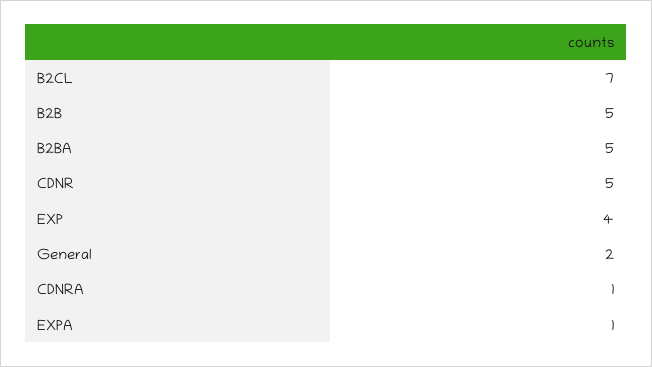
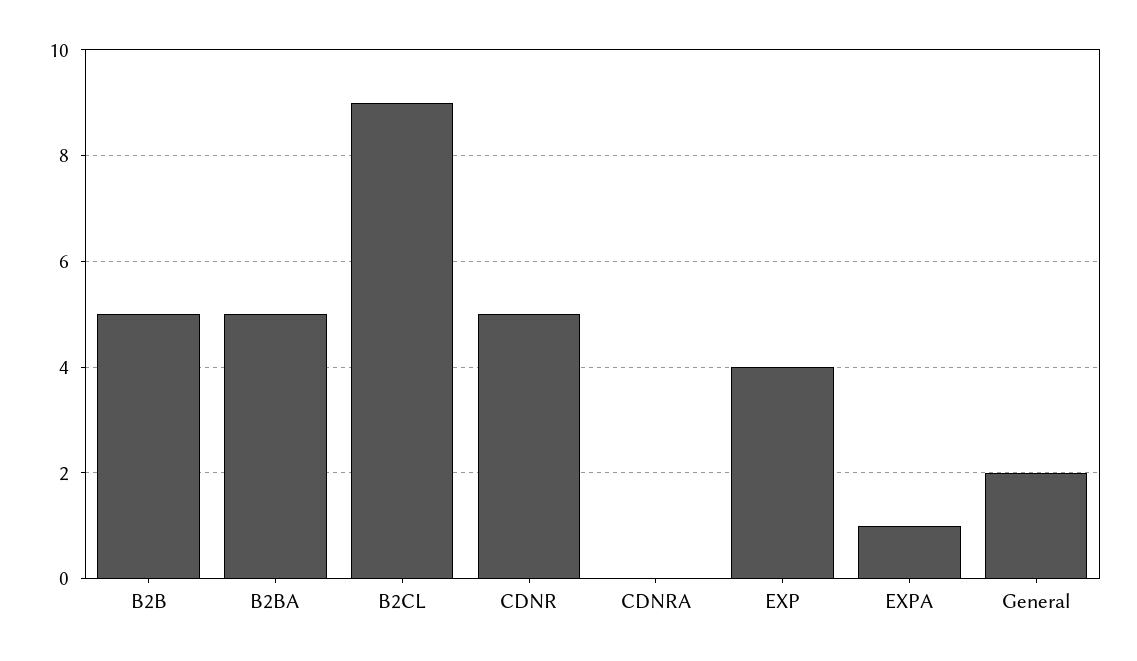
B2CL: 7 -> 9
CDNRA: 1 -> 0

